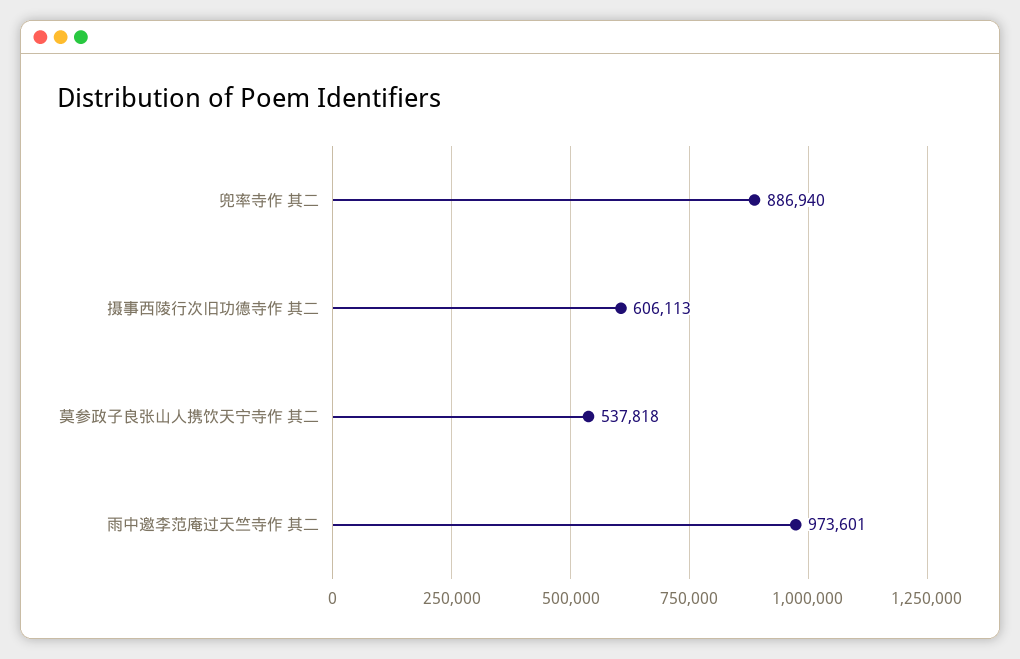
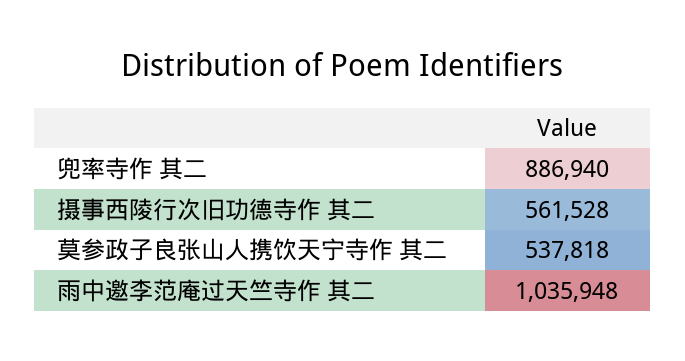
摄事西陵行次旧功德寺作 其二: 606113 -> 561528
雨中邀李范庵过天竺寺作 其二: 973601 -> 1035948

